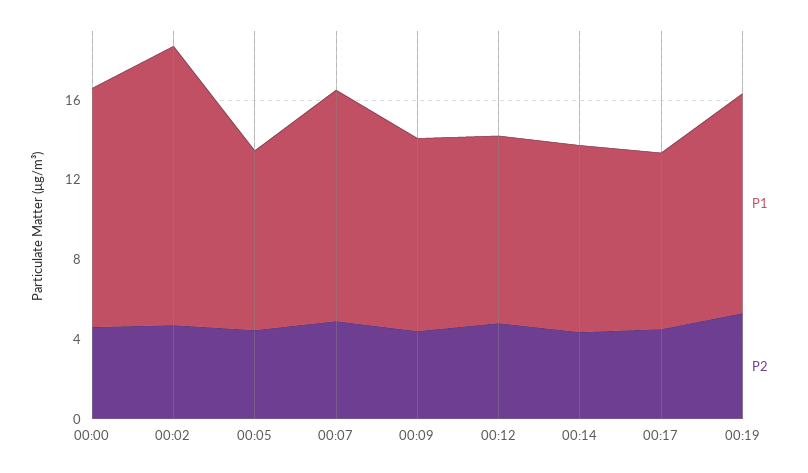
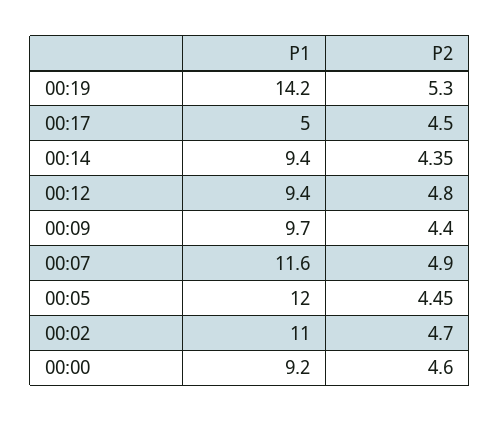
P1, 00:00: 12 -> 9.2
P1, 00:02: 14 -> 11
P1, 00:05: 9 -> 12
P1, 00:17: 9 -> 5
P1, 00:19: 11 -> 14.2

